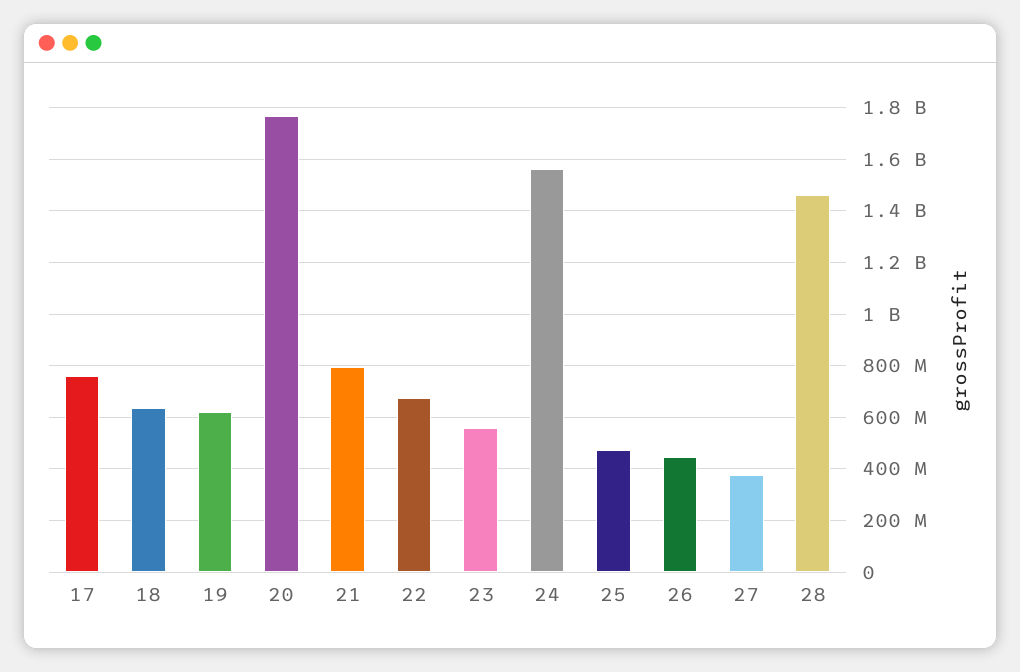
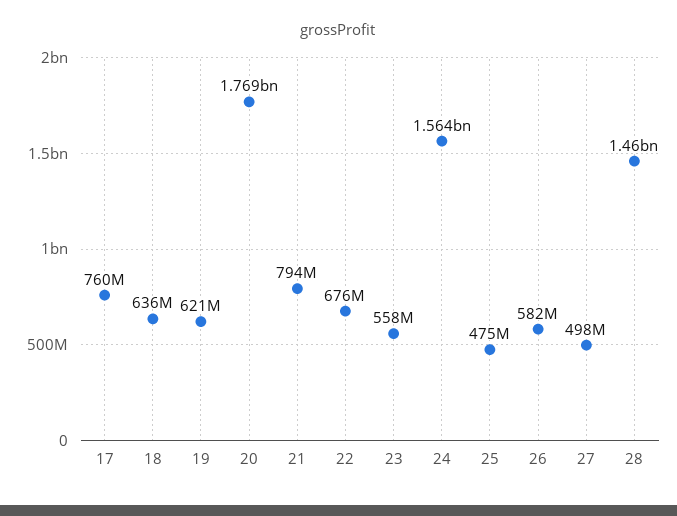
26: 450000000 -> 582000000
27: 375000000 -> 498000000

